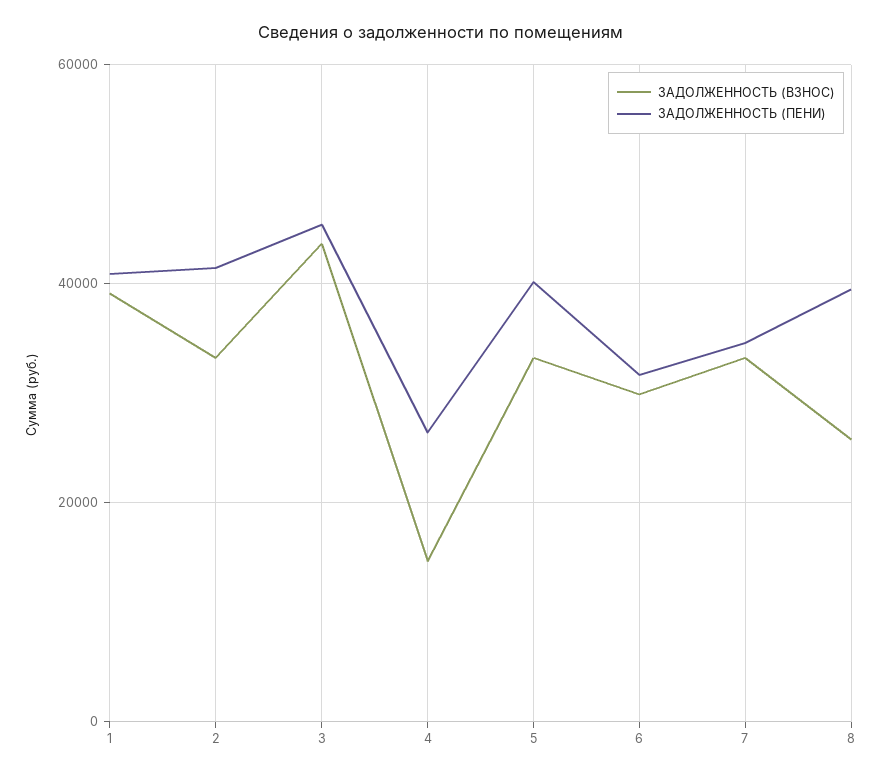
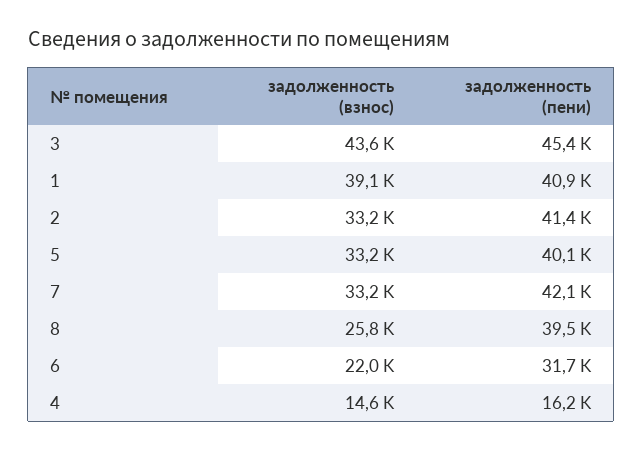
ЗАДОЛЖЕННОСТЬ (ПЕНИ), 4: 26000 -> 16200
ЗАДОЛЖЕННОСТЬ (ВЗНОС), 6: 30000 -> 22000
ЗАДОЛЖЕННОСТЬ (ПЕНИ), 7: 34000 -> 42100

